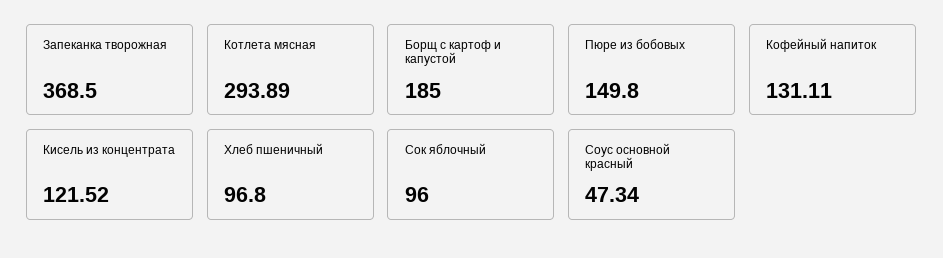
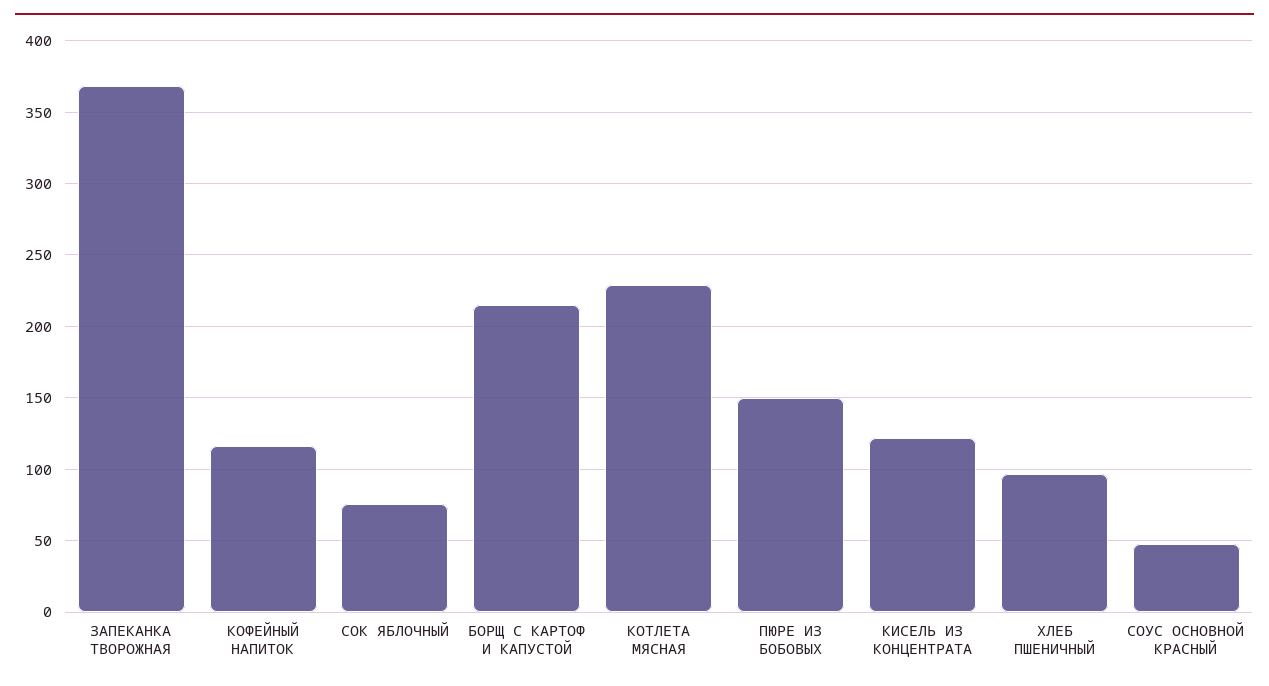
Котлета мясная: 293.89 -> 230
Борщ с картоф и капустой: 185 -> 215
Кофейный напиток: 131.11 -> 115
Сок яблочный: 96 -> 75

